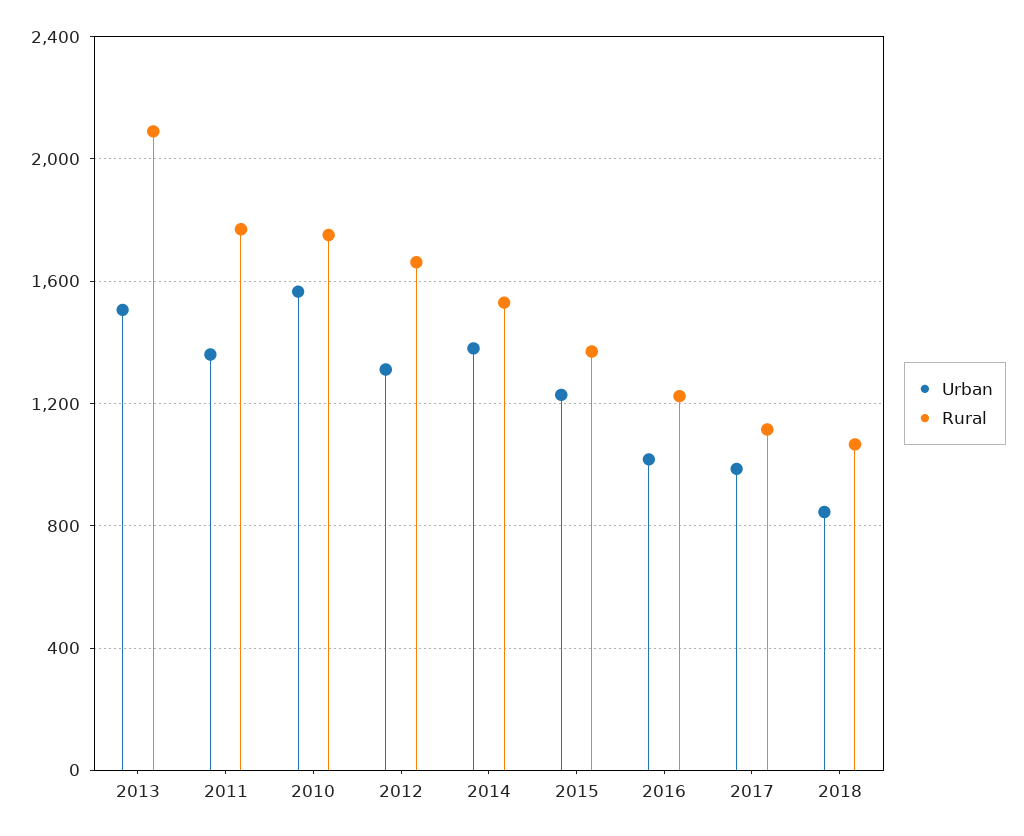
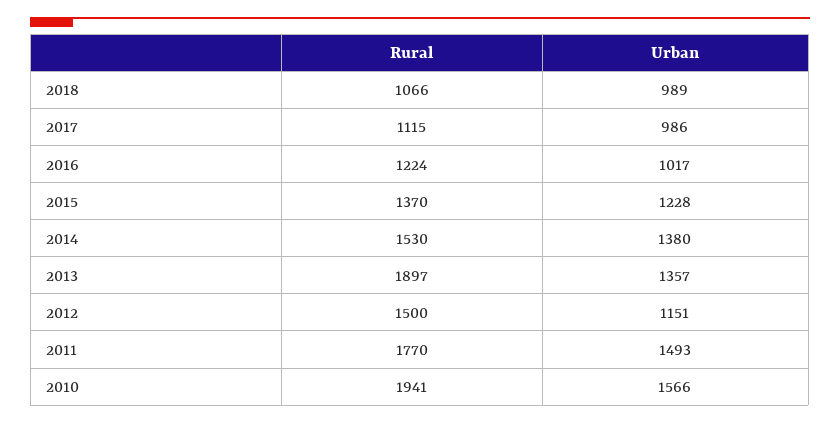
Urban, 2013: 1500 -> 1357
Rural, 2013: 2100 -> 1897
Urban, 2011: 1350 -> 1493
Rural, 2010: 1750 -> 1941
Urban, 2012: 1300 -> 1151
Rural, 2012: 1650 -> 1500
Urban, 2018: 850 -> 989

